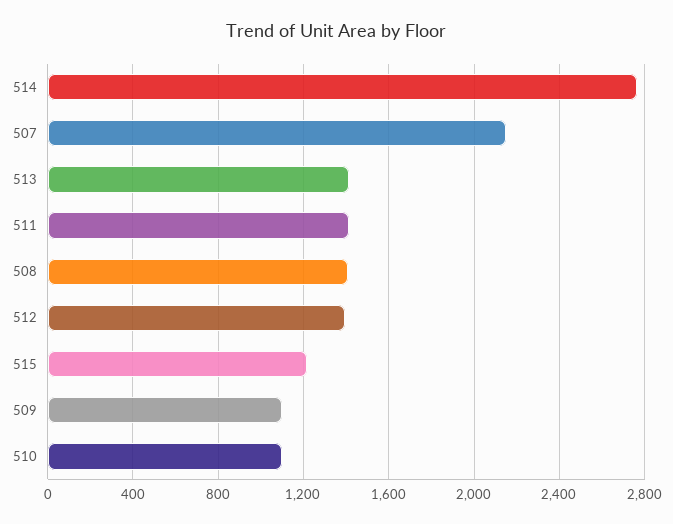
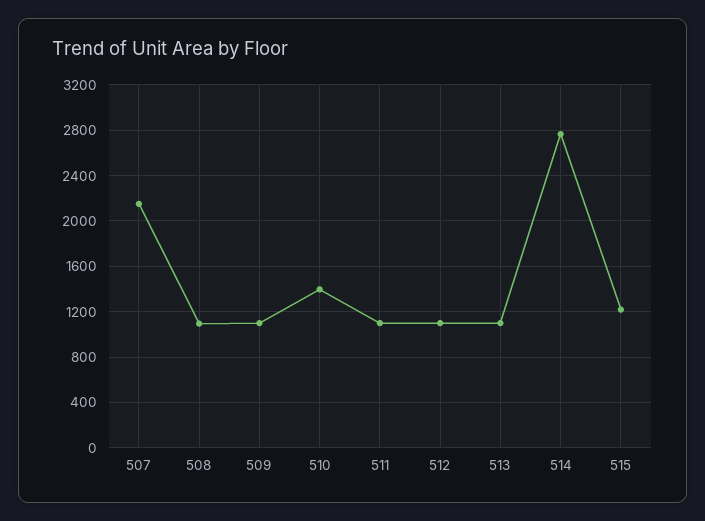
513: 1400 -> 1100
511: 1400 -> 1100
508: 1400 -> 1100
512: 1400 -> 1100
510: 1100 -> 1400

